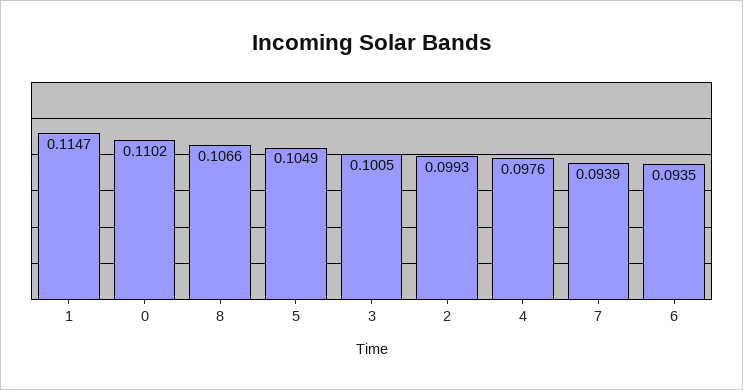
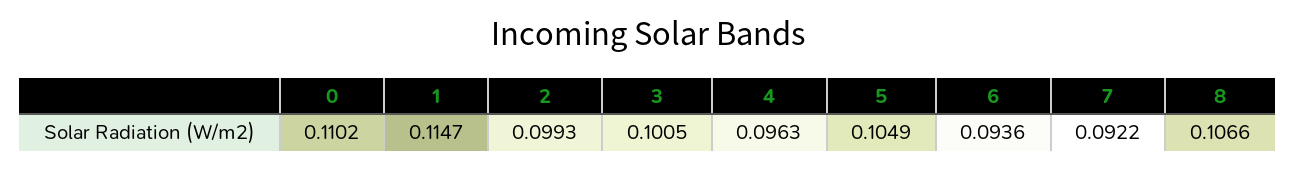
4: 0.0976 -> 0.0963
7: 0.0939 -> 0.0922
6: 0.0935 -> 0.0936

